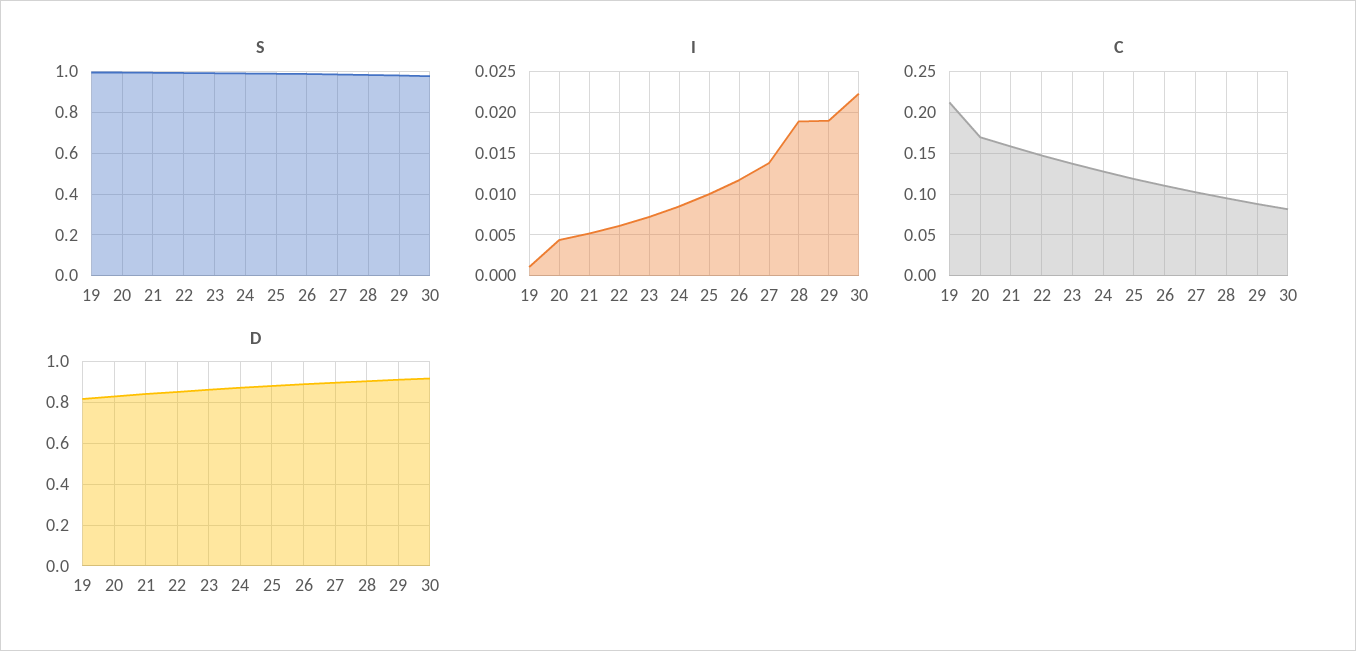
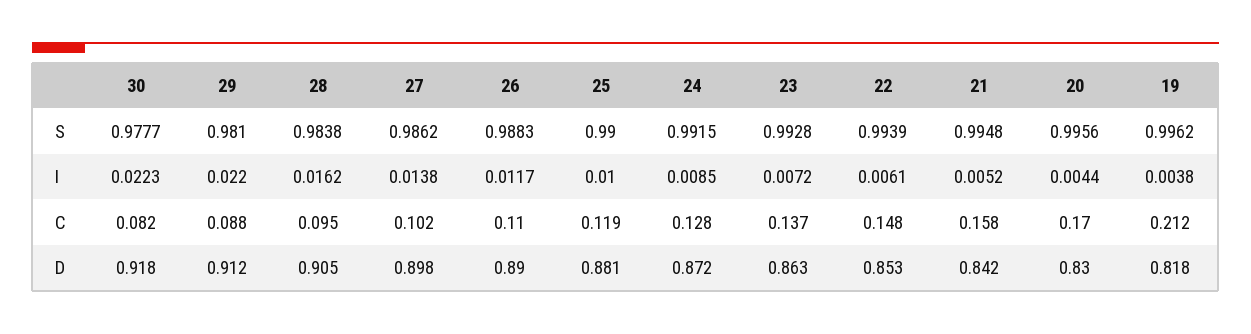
I, 19: 0.001 -> 0.0038
I, 28: 0.019 -> 0.0162
I, 29: 0.019 -> 0.022

